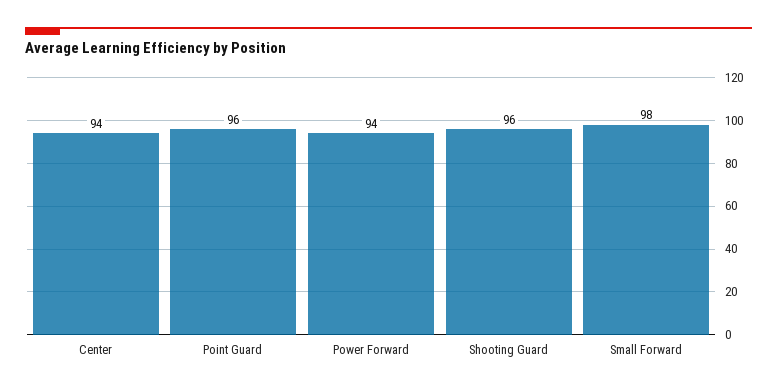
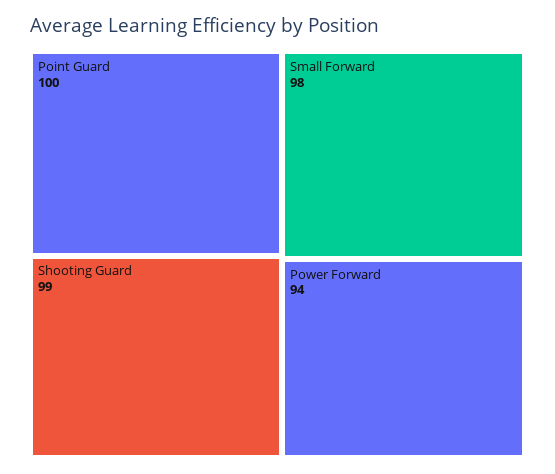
Center: 94 -> none
Point Guard: 96 -> 100
Shooting Guard: 96 -> 99

